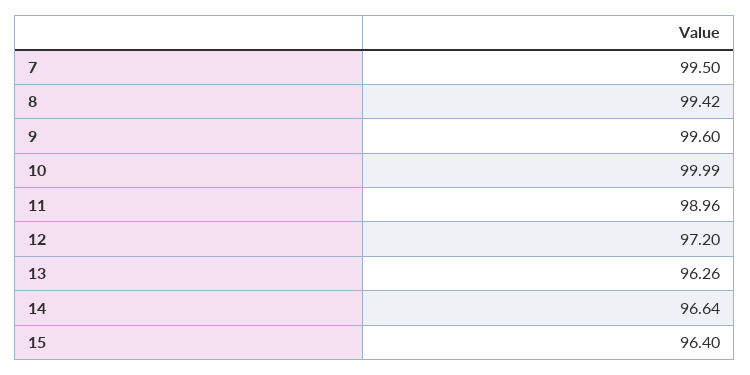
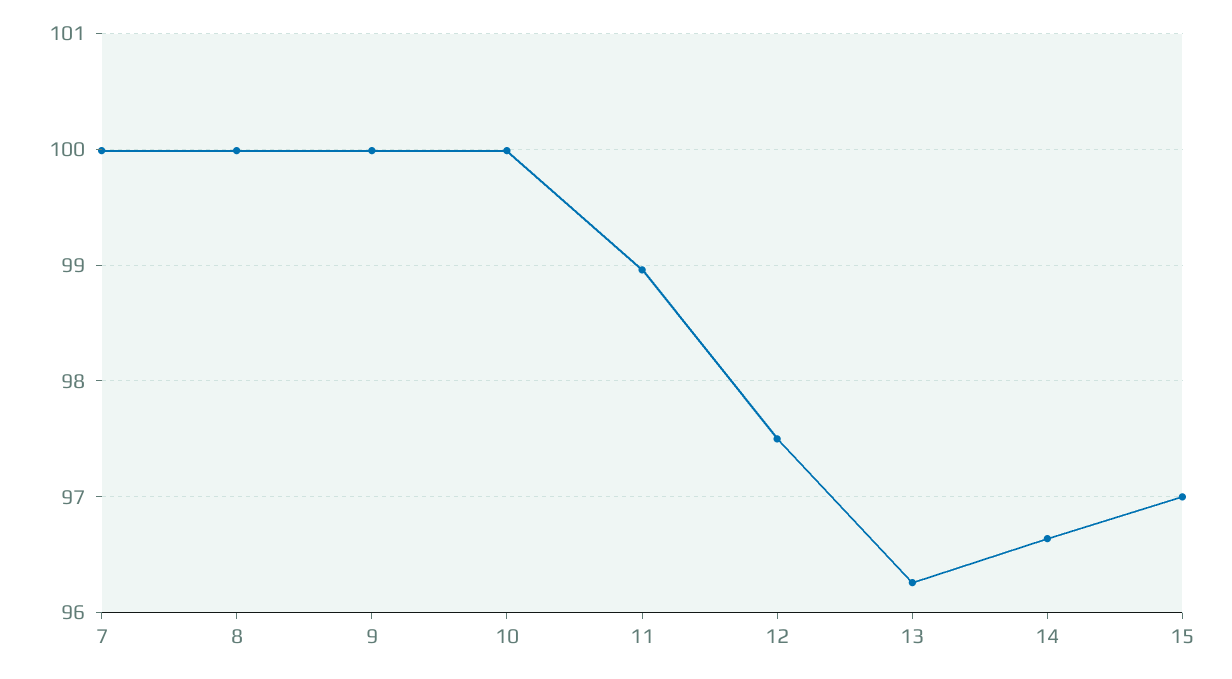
7: 99.5 -> 100
8: 99.42 -> 100
9: 99.6 -> 100
12: 97.2 -> 97.5
15: 96.4 -> 97

